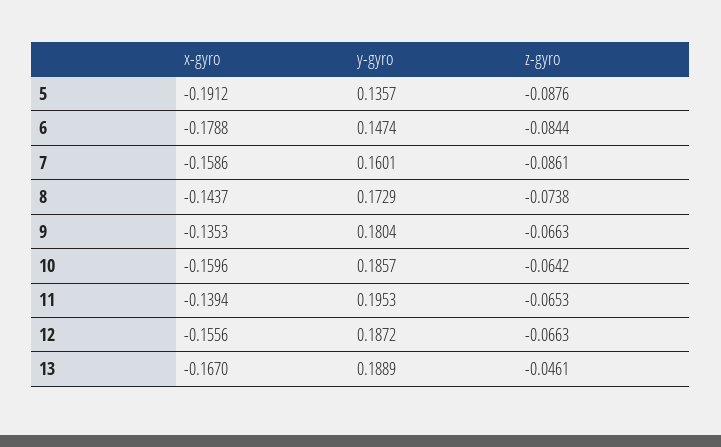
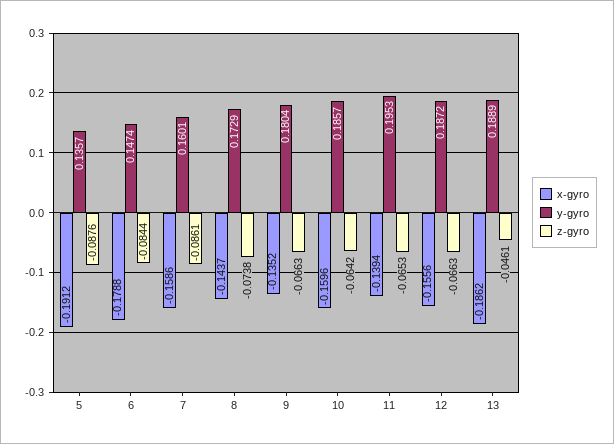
x-gyro, 9: -0.1353 -> -0.1352
x-gyro, 13: -0.167 -> -0.1862

